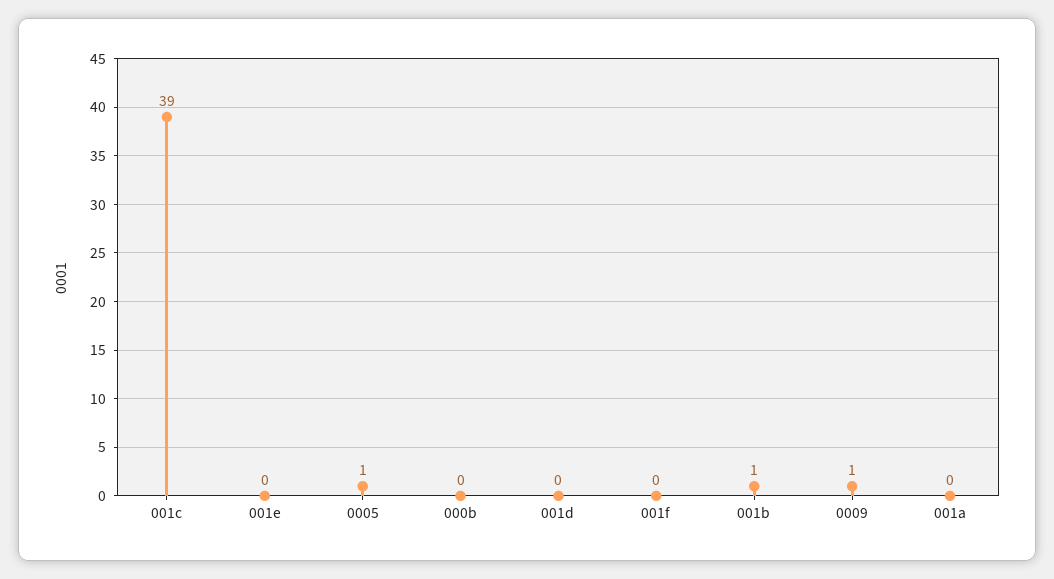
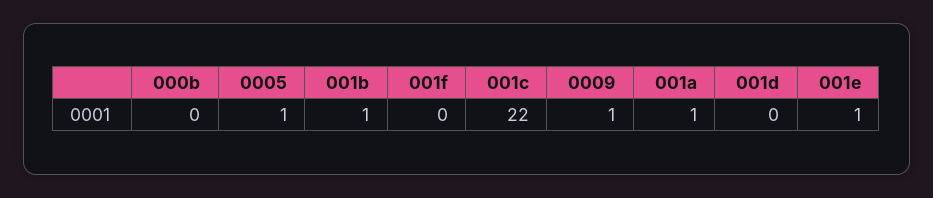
001c: 39 -> 22
001e: 0 -> 1
001a: 0 -> 1

